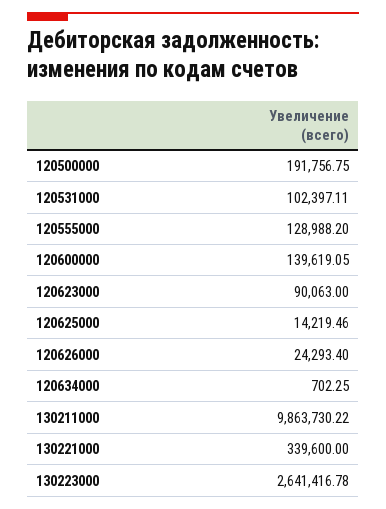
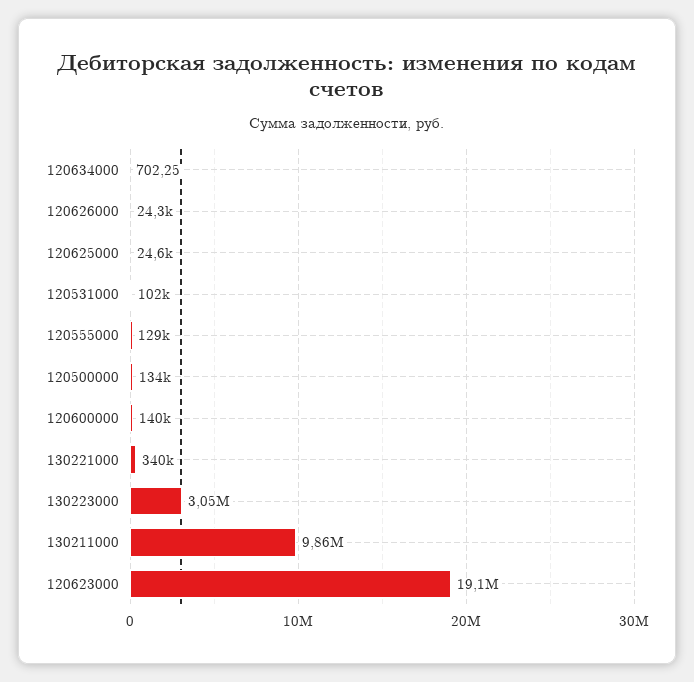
120500000: 191756.75 -> 134000
120623000: 90063 -> 19100000
120625000: 14219.46 -> 24600
130223000: 2641416.78 -> 3050000

